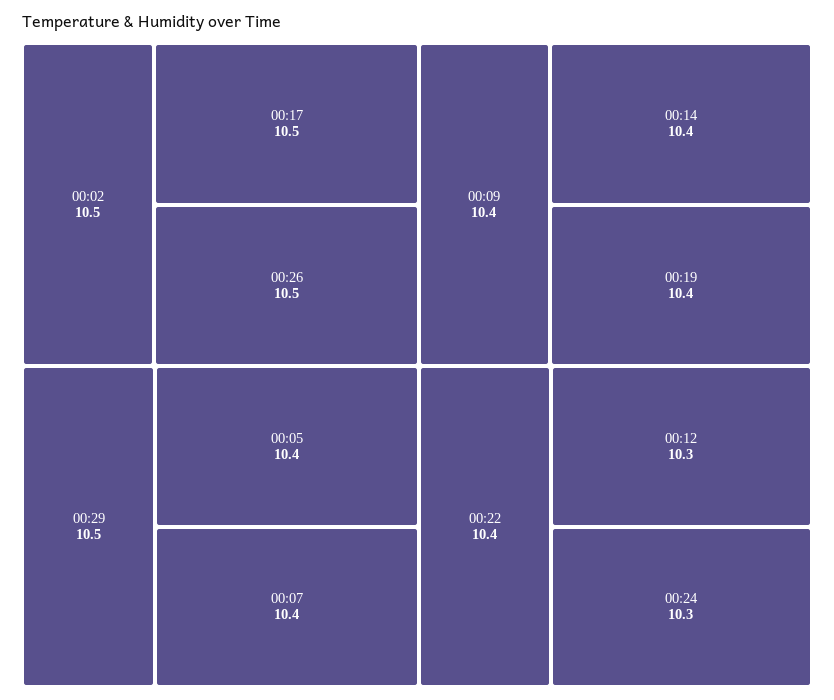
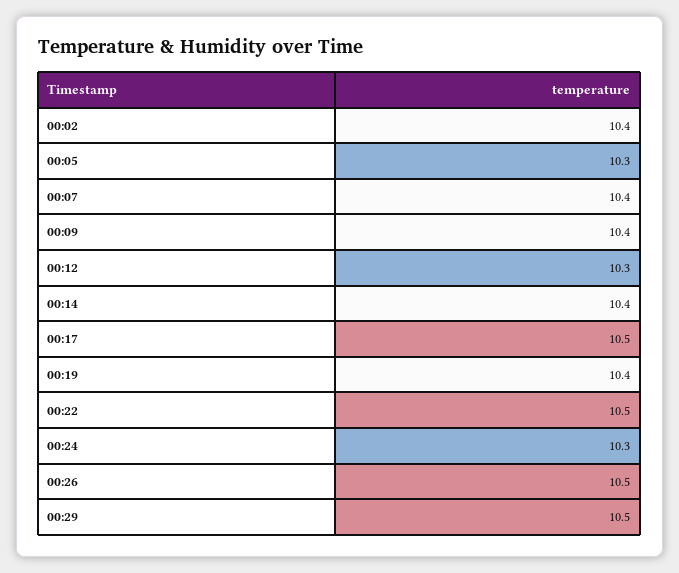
00:02: 10.5 -> 10.4
00:05: 10.4 -> 10.3
00:22: 10.4 -> 10.5

